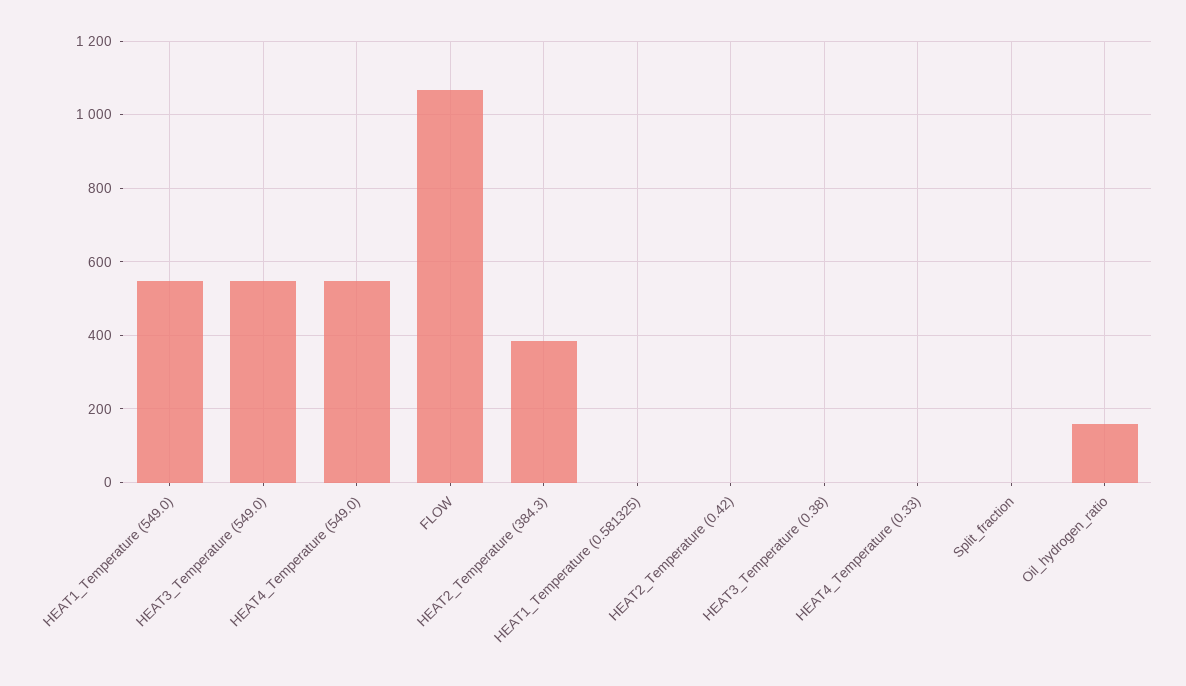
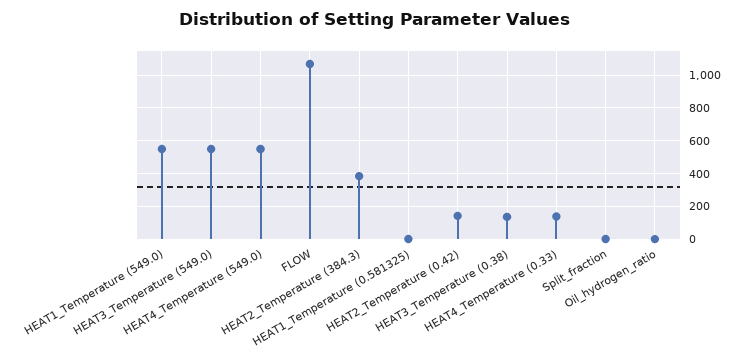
HEAT2_Temperature (0.42): 0 -> 150
HEAT3_Temperature (0.38): 0 -> 150
HEAT4_Temperature (0.33): 0 -> 150
Oil_hydrogen_ratio: 160 -> 0

